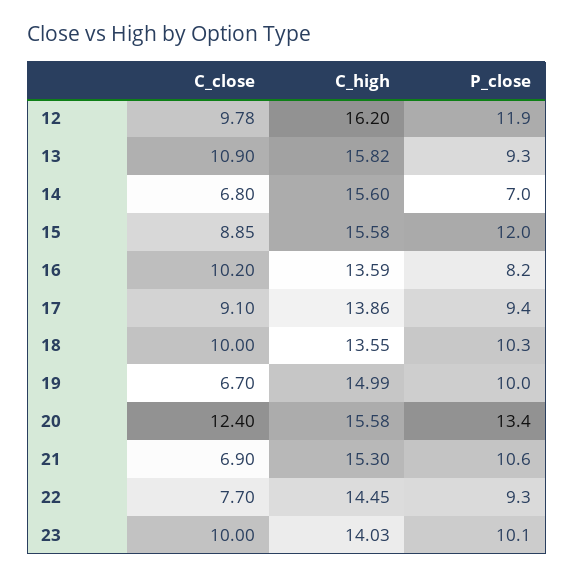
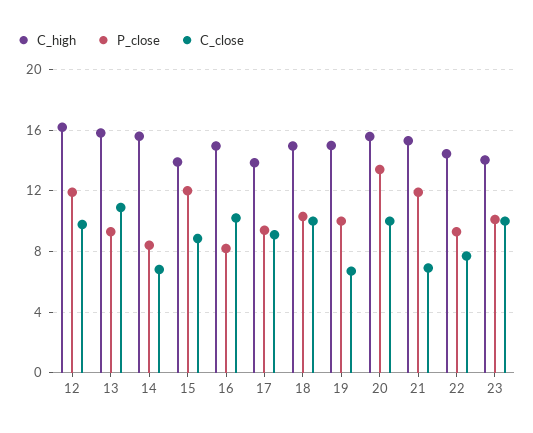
P_close, 14: 7 -> 8.5
C_high, 15: 15.58 -> 14
C_high, 16: 13.59 -> 15
C_high, 18: 13.55 -> 15
C_close, 20: 12.4 -> 10
P_close, 21: 10.6 -> 12

